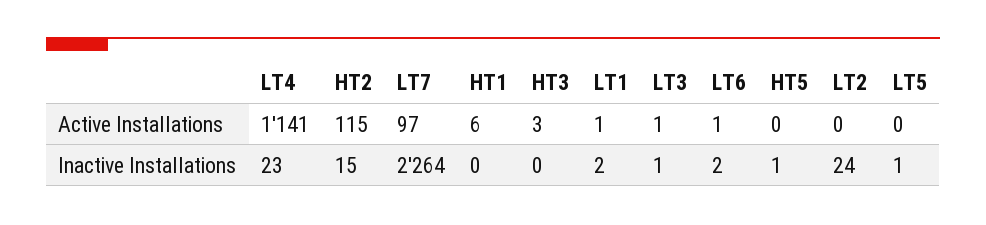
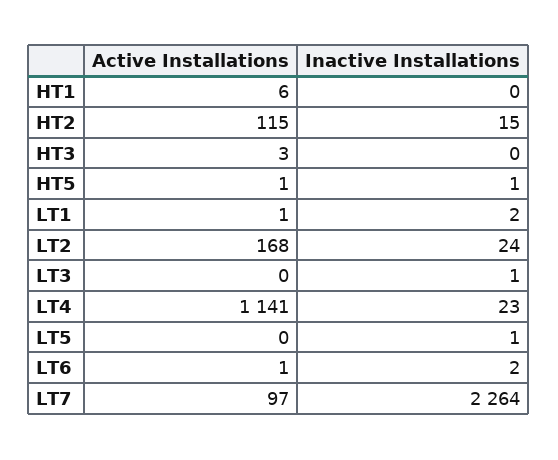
LT3, Active Installations: 1 -> 0
HT5, Active Installations: 0 -> 1
LT2, Active Installations: 0 -> 168

